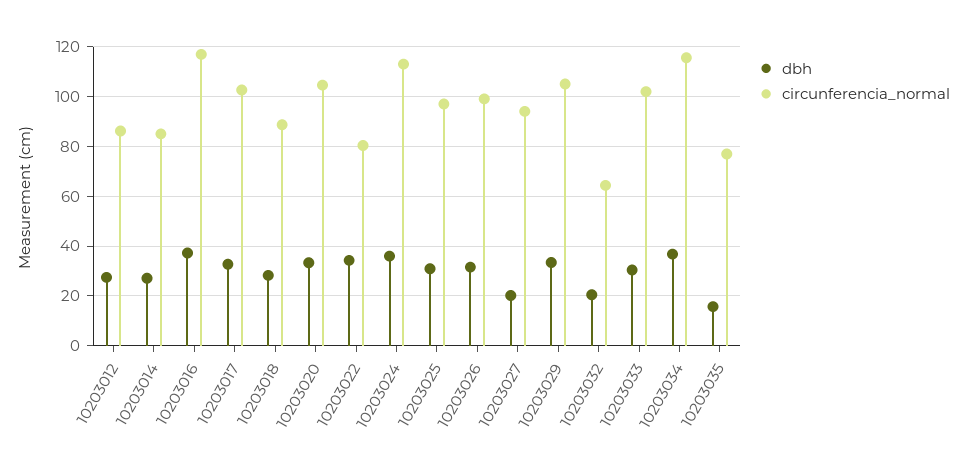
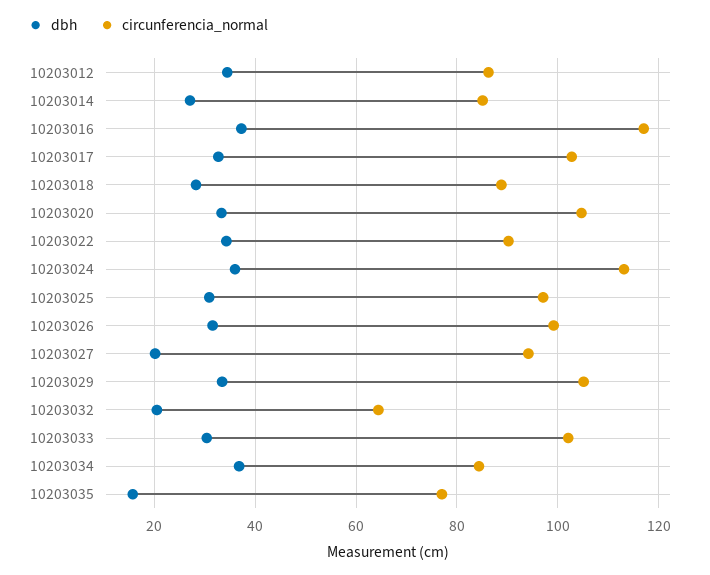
dbh, 10203012: 27.5 -> 34
circunferencia_normal, 10203022: 80 -> 90
circunferencia_normal, 10203034: 115 -> 84

